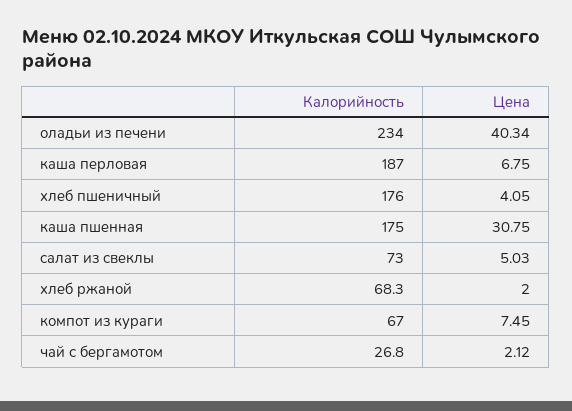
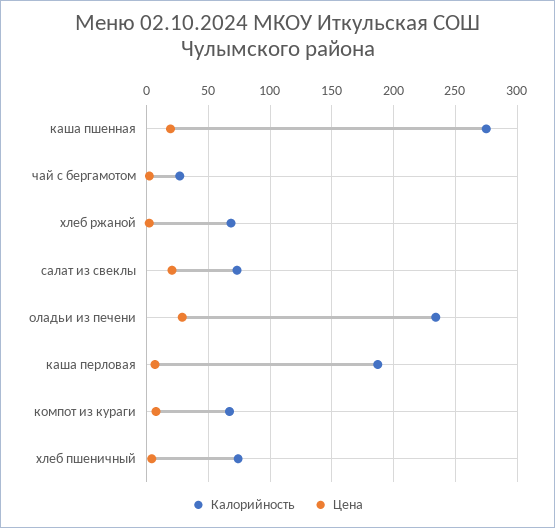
Цена, оладьи из печени: 40.34 -> 30
Калорийность, хлеб пшеничный: 176 -> 75
Калорийность, каша пшенная: 175 -> 275
Цена, каша пшенная: 30.75 -> 20
Цена, салат из свеклы: 5.03 -> 20

